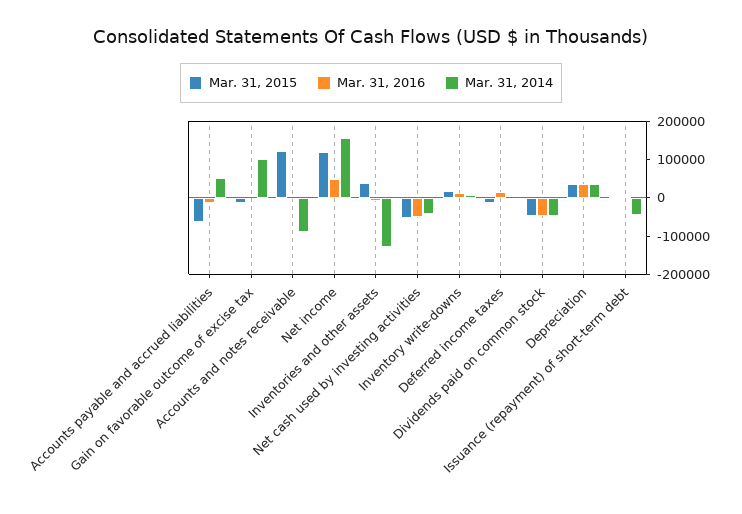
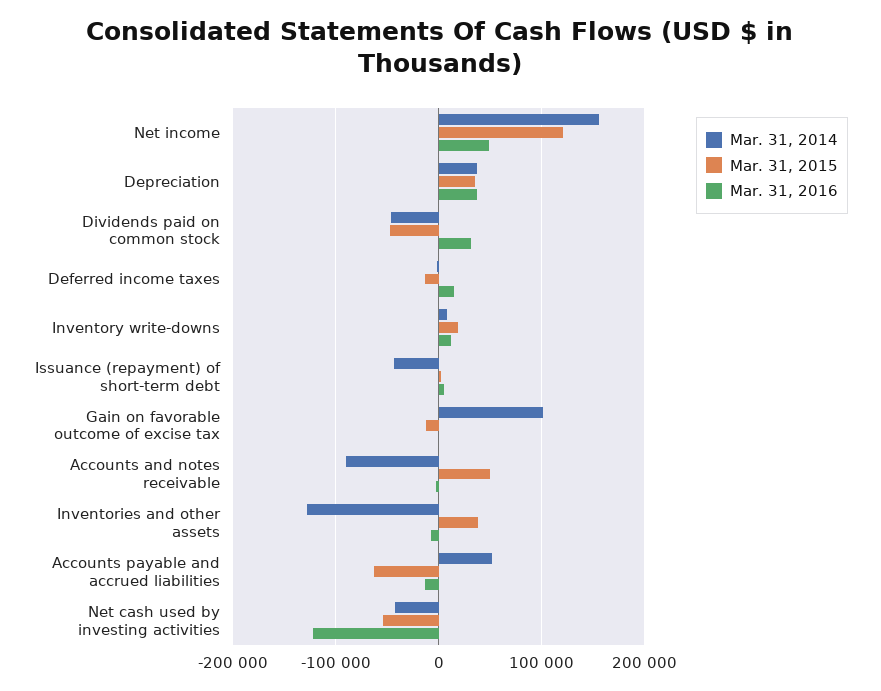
Mar. 31, 2015, Accounts and notes receivable: 125000 -> 50000
Mar. 31, 2016, Net cash used by investing activities: -50000 -> -120000
Mar. 31, 2016, Dividends paid on common stock: -50000 -> 30000

